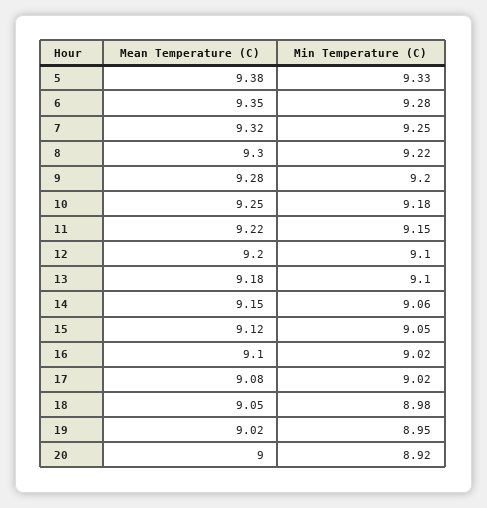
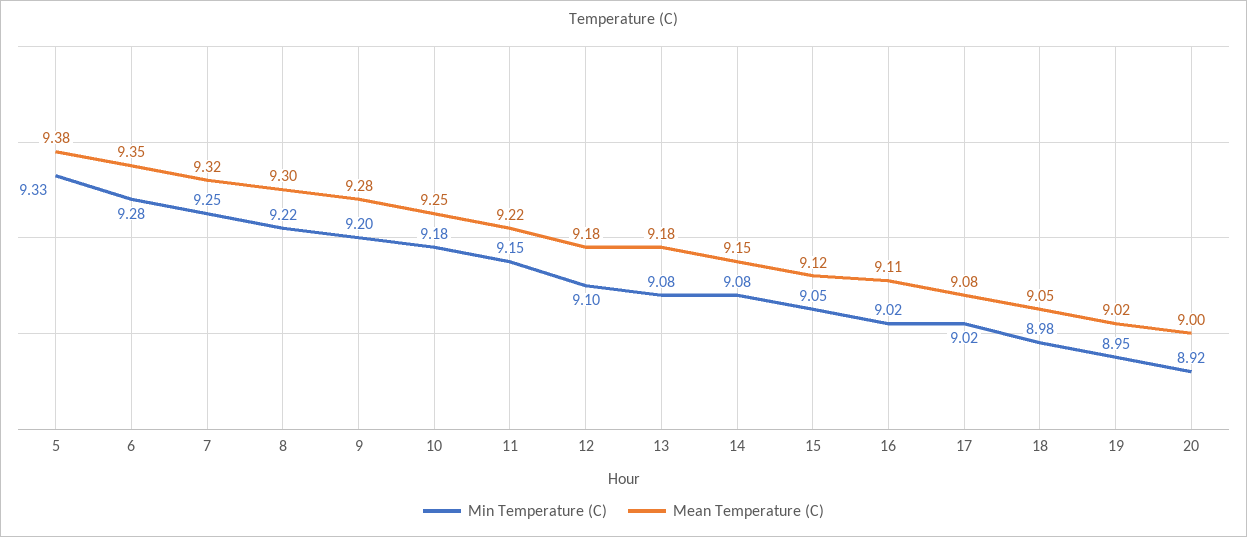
Mean Temperature (C), 12: 9.2 -> 9.18
Min Temperature (C), 13: 9.1 -> 9.08
Min Temperature (C), 14: 9.06 -> 9.08
Mean Temperature (C), 16: 9.1 -> 9.11

